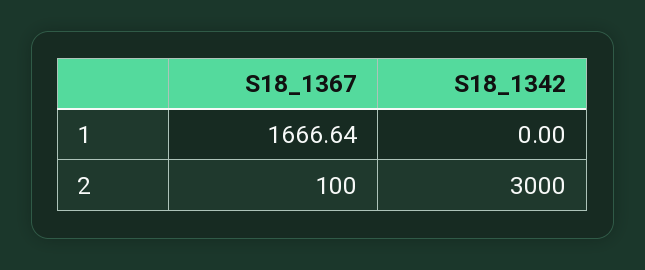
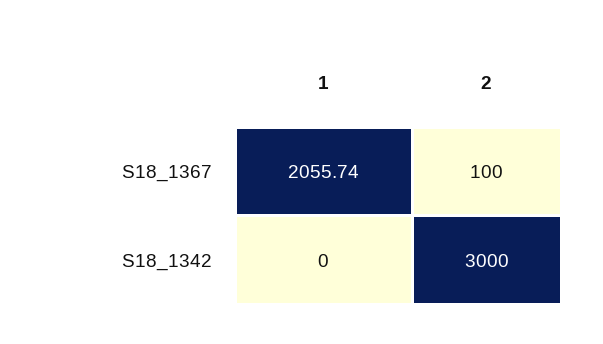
S18_1367, 1: 1666.64 -> 2055.74

